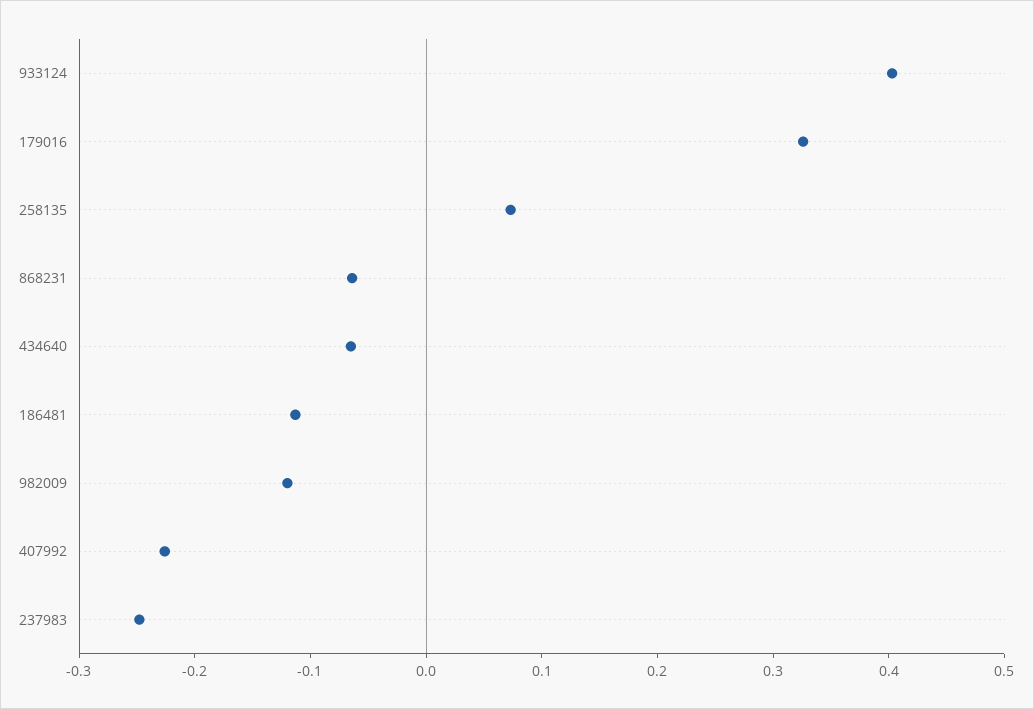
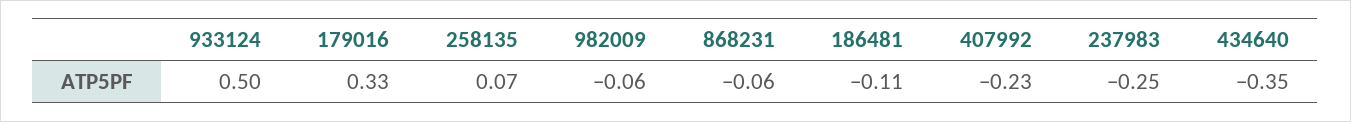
933124: 0.4 -> 0.5
434640: -0.06 -> -0.35
982009: -0.12 -> -0.06

